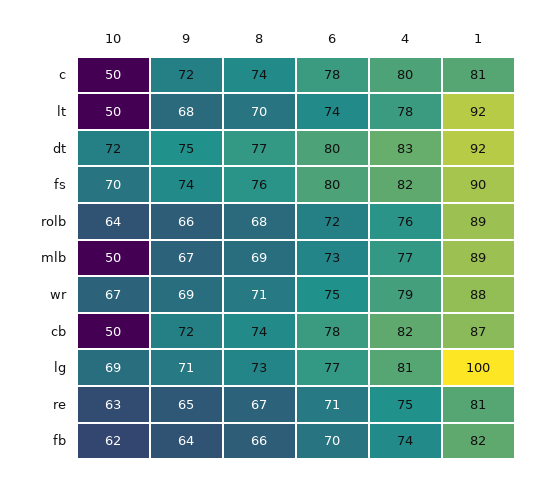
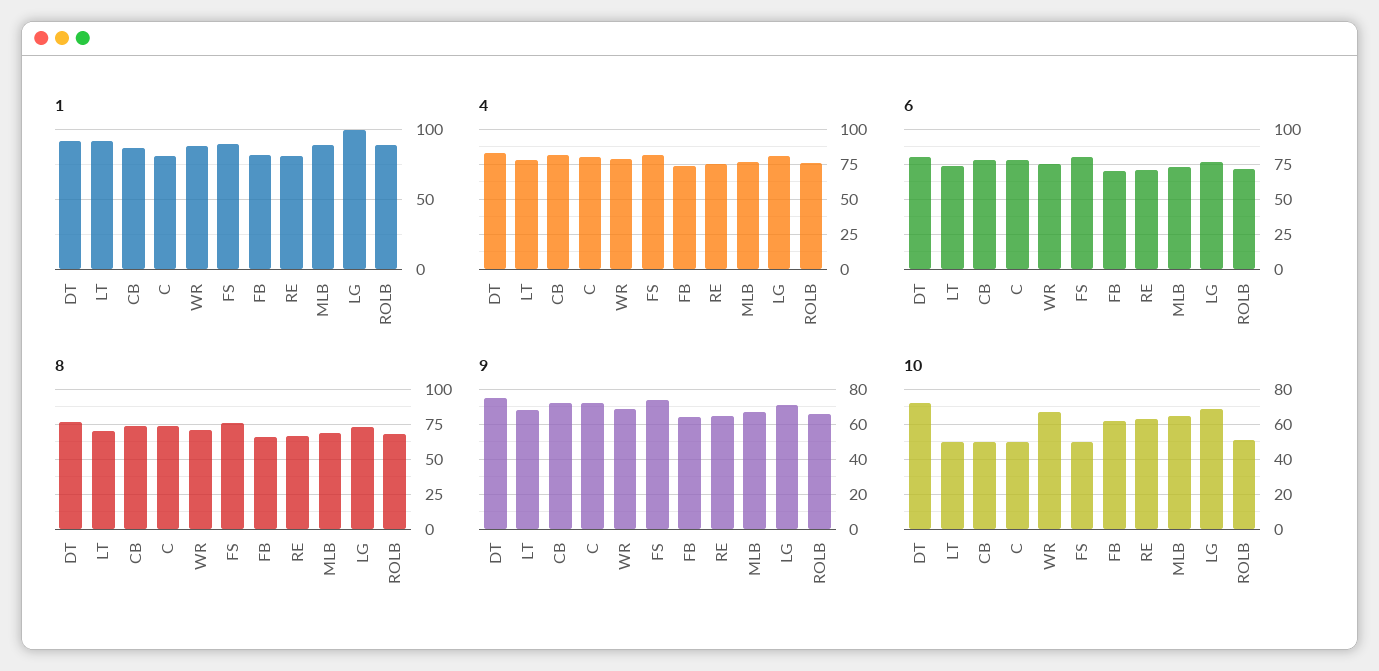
10, fs: 70 -> 50
10, rolb: 64 -> 50
10, mlb: 50 -> 65

